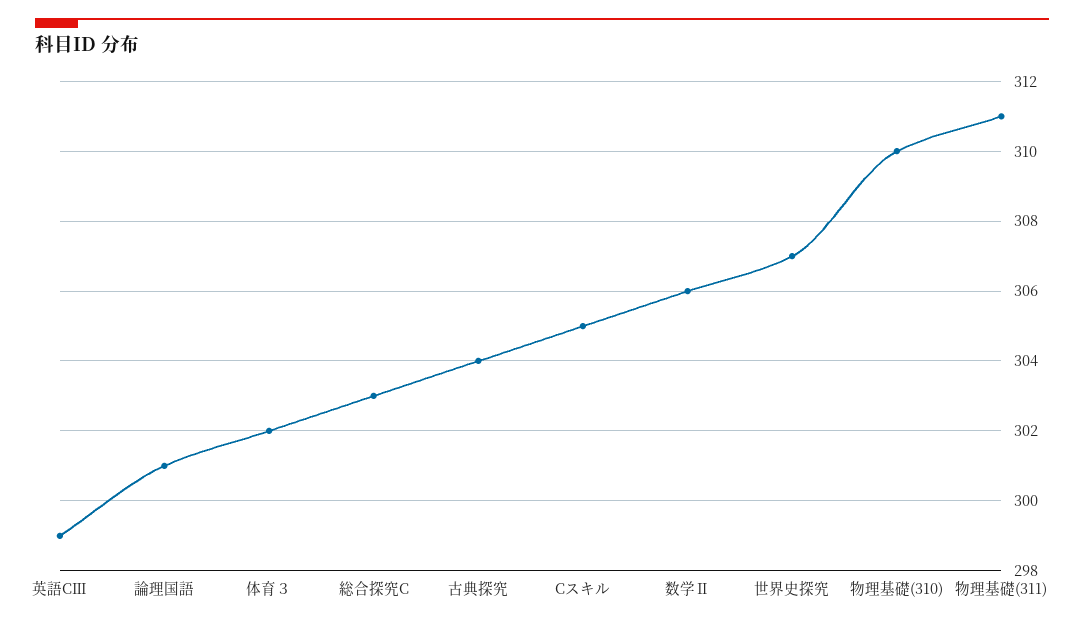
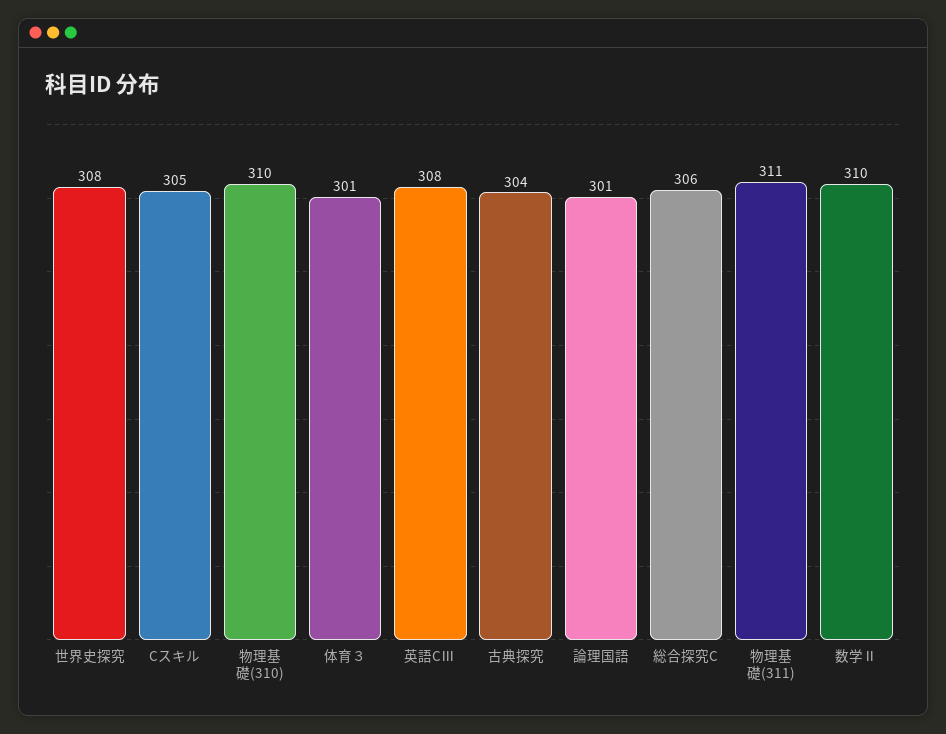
英語CⅢ: 299 -> 308
体育３: 302 -> 301
総合探究C: 303 -> 306
数学Ⅱ: 306 -> 310
世界史探究: 307 -> 308

